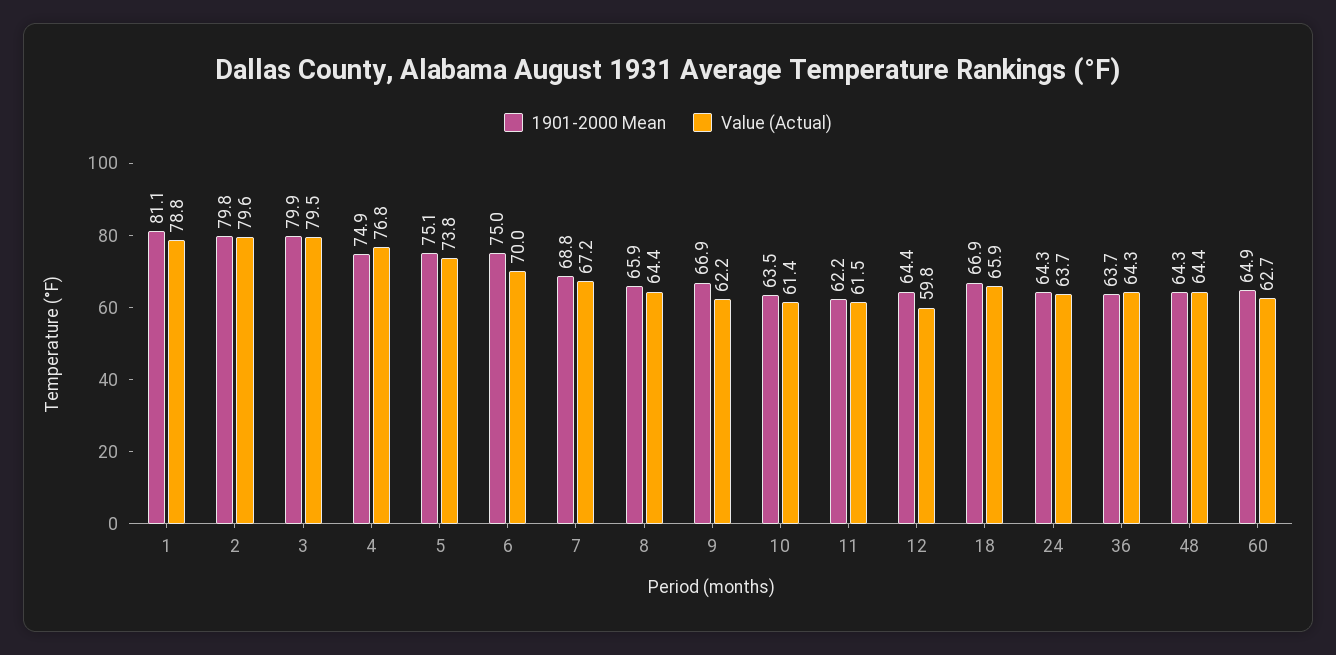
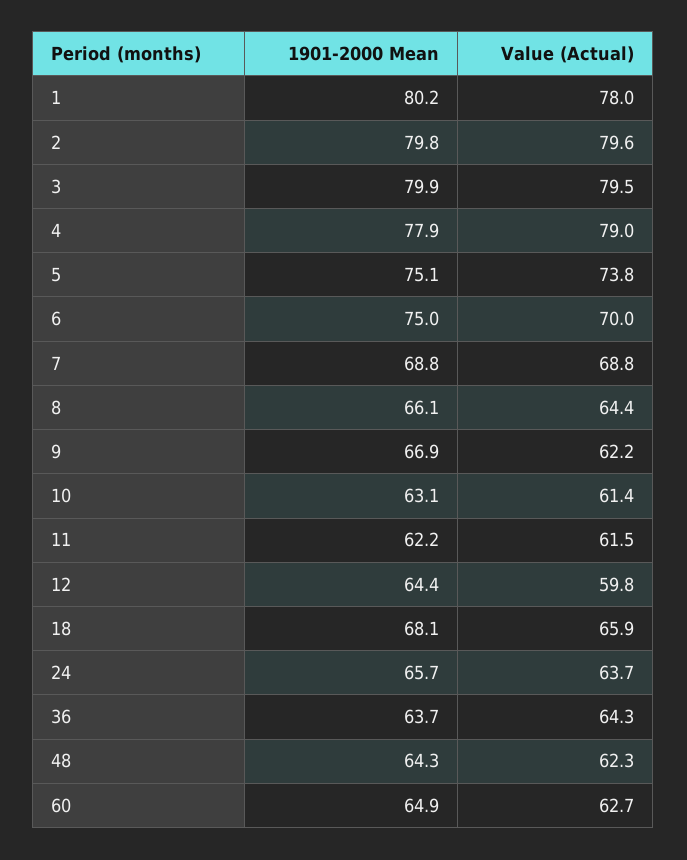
1901-2000 Mean, 1: 81.1 -> 80.2
Value (Actual), 1: 78.8 -> 78
1901-2000 Mean, 4: 74.9 -> 77.9
Value (Actual), 4: 76.8 -> 79
Value (Actual), 7: 67.2 -> 68.8
1901-2000 Mean, 8: 65.9 -> 66.1
1901-2000 Mean, 10: 63.5 -> 63.1
1901-2000 Mean, 18: 66.9 -> 68.1
1901-2000 Mean, 24: 64.3 -> 65.7
Value (Actual), 48: 64.4 -> 62.3

